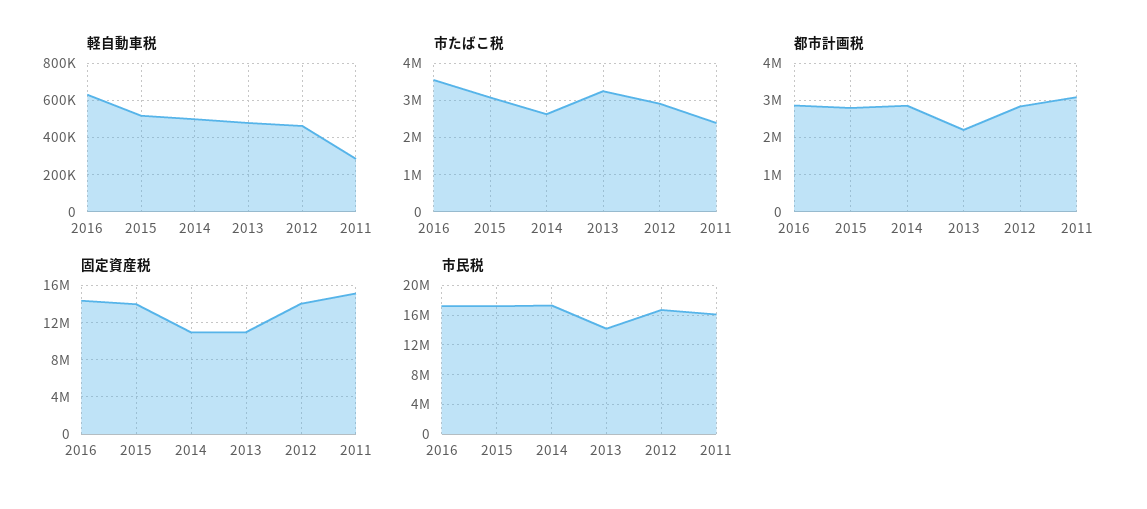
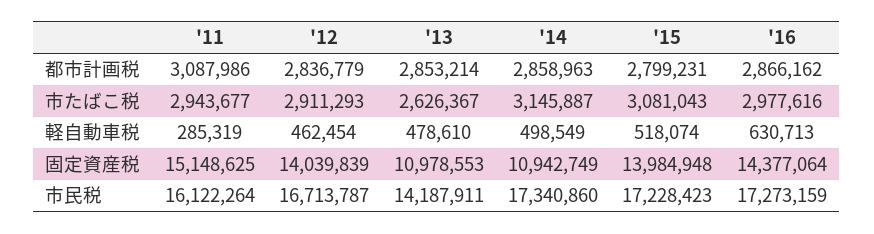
市たばこ税, 2016: 3600000 -> 2977616
市たばこ税, 2014: 2600000 -> 3145887
市たばこ税, 2013: 3200000 -> 2626367
市たばこ税, 2011: 2400000 -> 2943677
都市計画税, 2013: 2200000 -> 2853214

